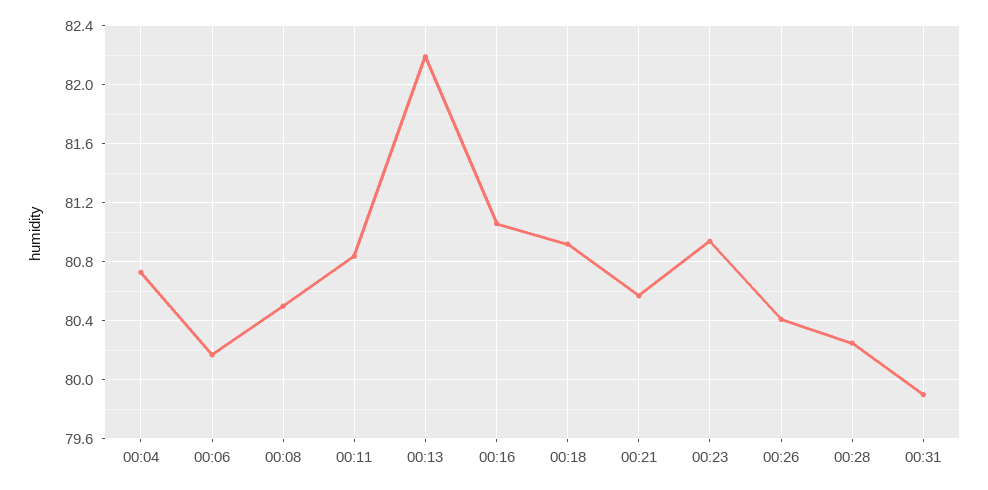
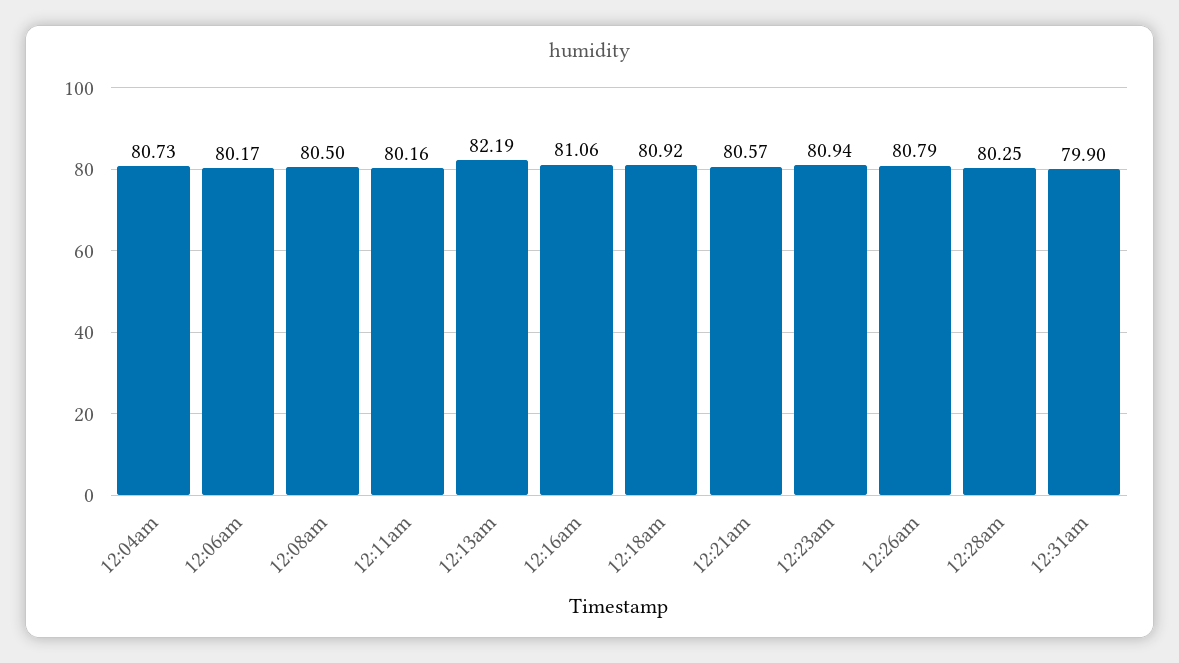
00:11: 80.85 -> 80.16
00:26: 80.4 -> 80.79

